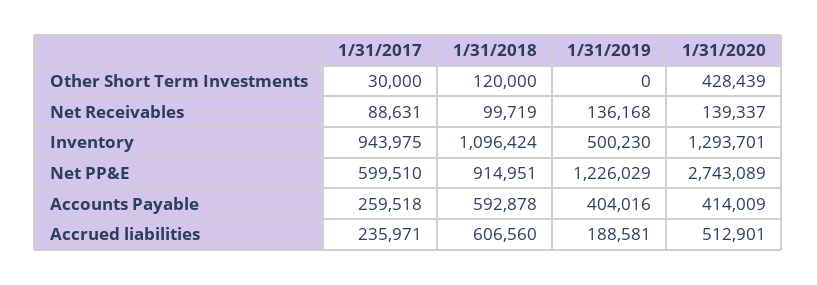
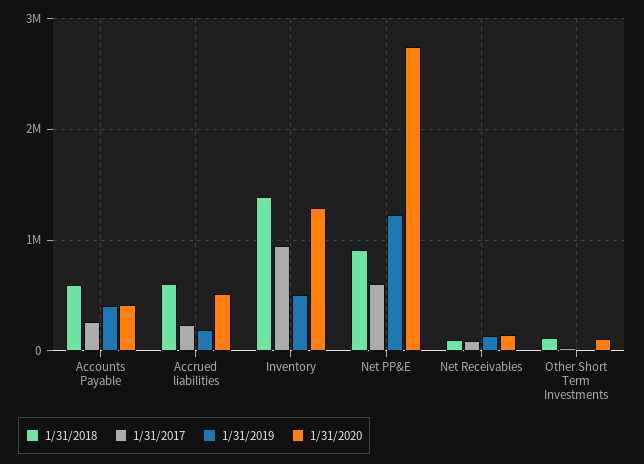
1/31/2020, Other Short Term Investments: 428439 -> 100000
1/31/2018, Inventory: 1096424 -> 1400000

